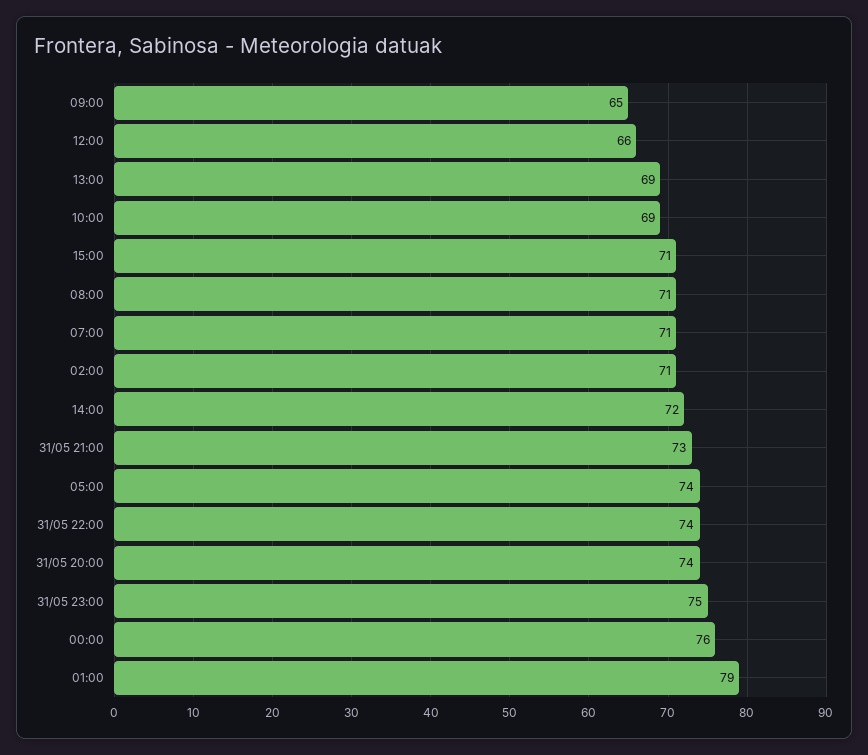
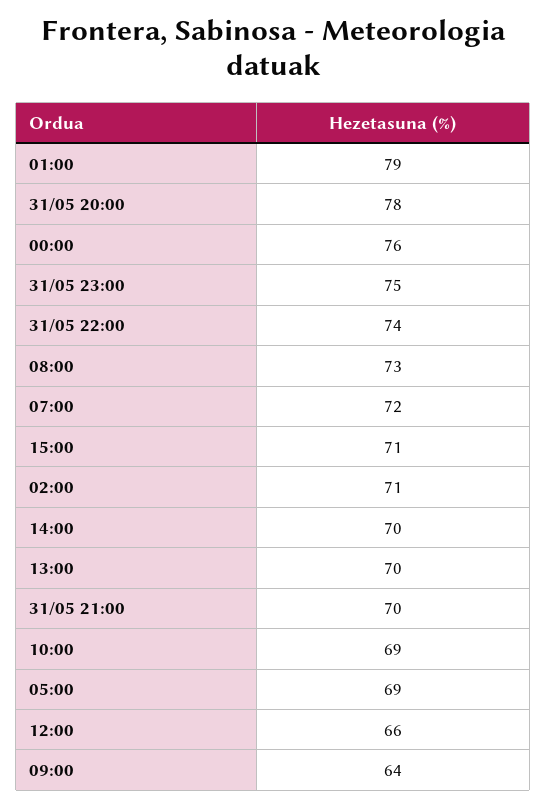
09:00: 65 -> 64
13:00: 69 -> 70
08:00: 71 -> 73
07:00: 71 -> 72
14:00: 72 -> 70
31/05 21:00: 73 -> 70
05:00: 74 -> 69
31/05 20:00: 74 -> 78

